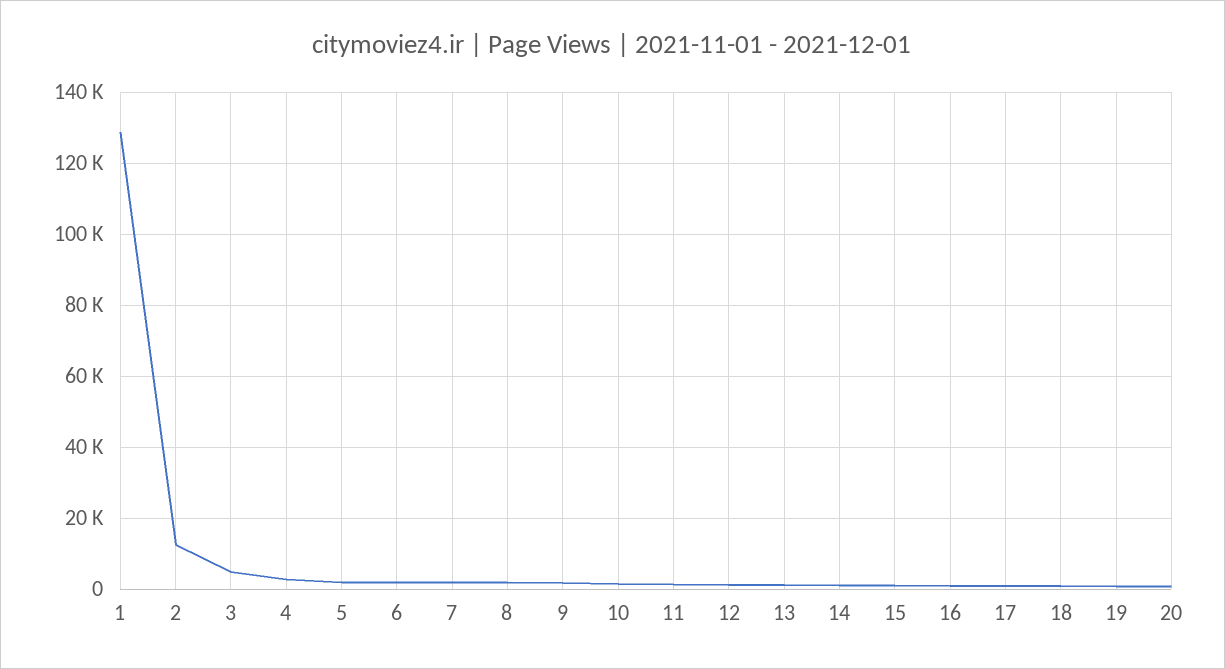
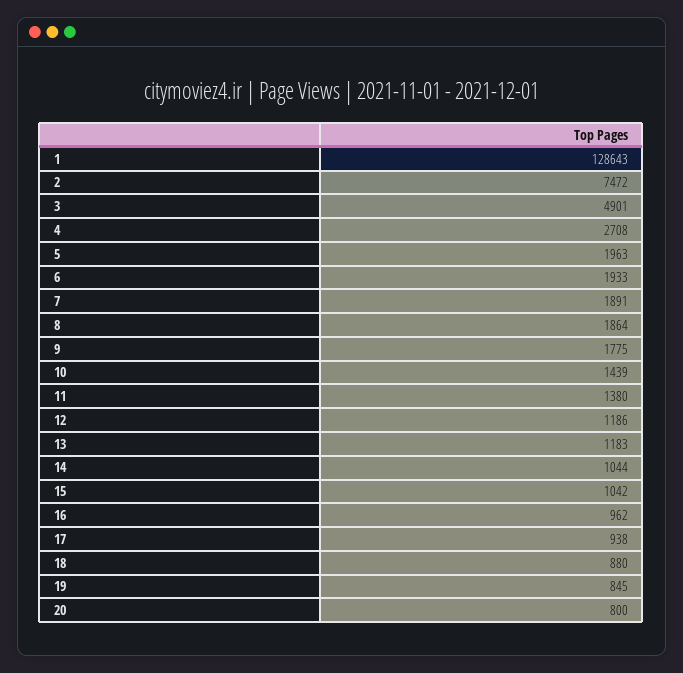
2: 12000 -> 7472

